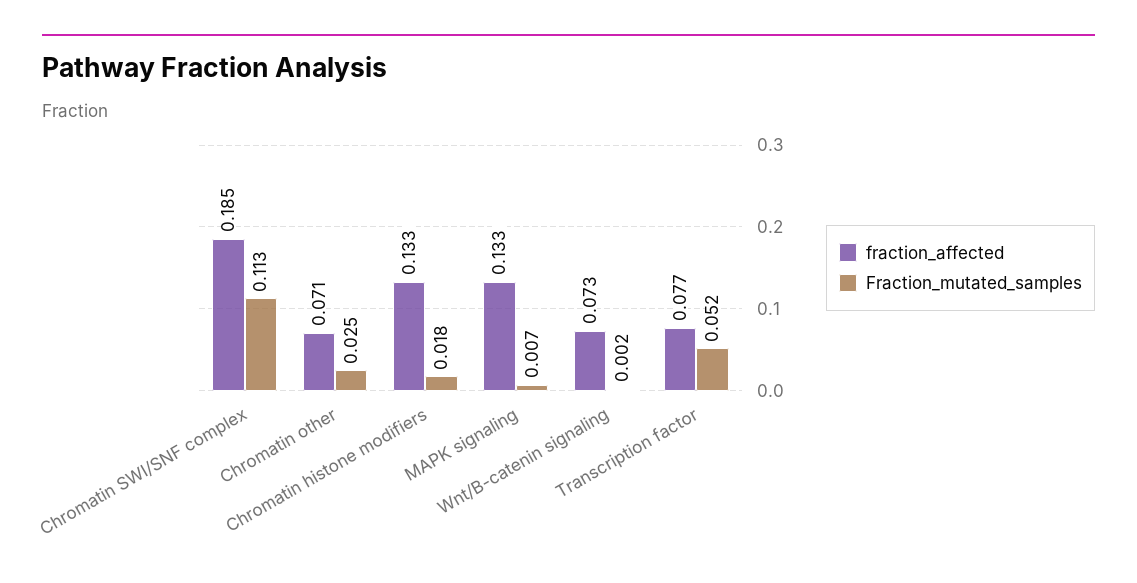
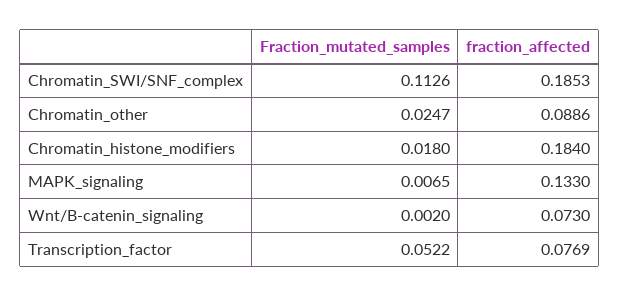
fraction_affected, Chromatin other: 0.071 -> 0.0886
fraction_affected, Chromatin histone modifiers: 0.133 -> 0.184

